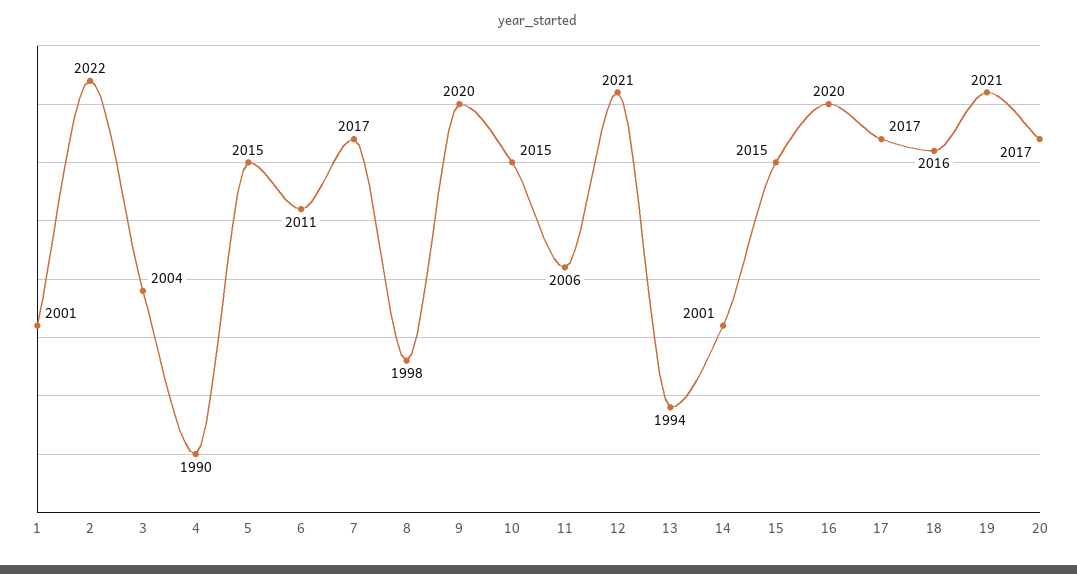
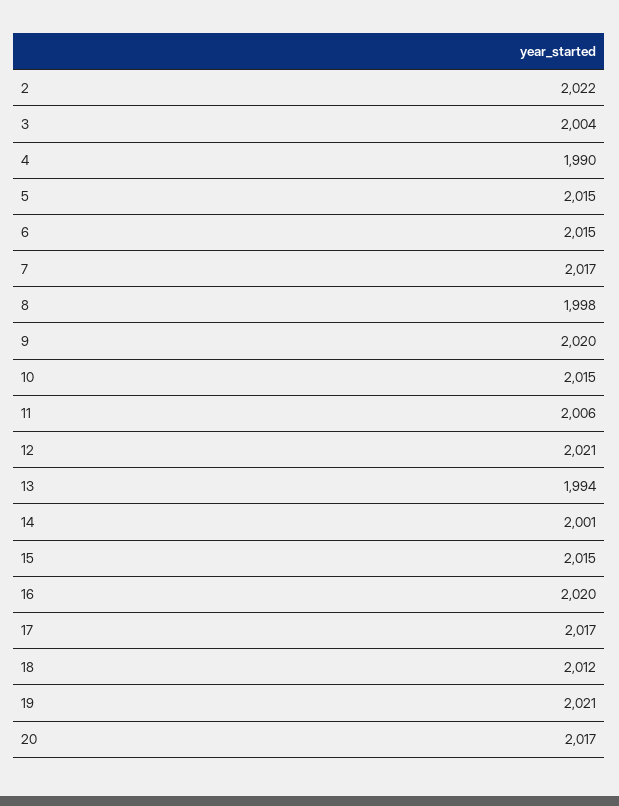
1: 2001 -> none
6: 2011 -> 2015
18: 2016 -> 2012

